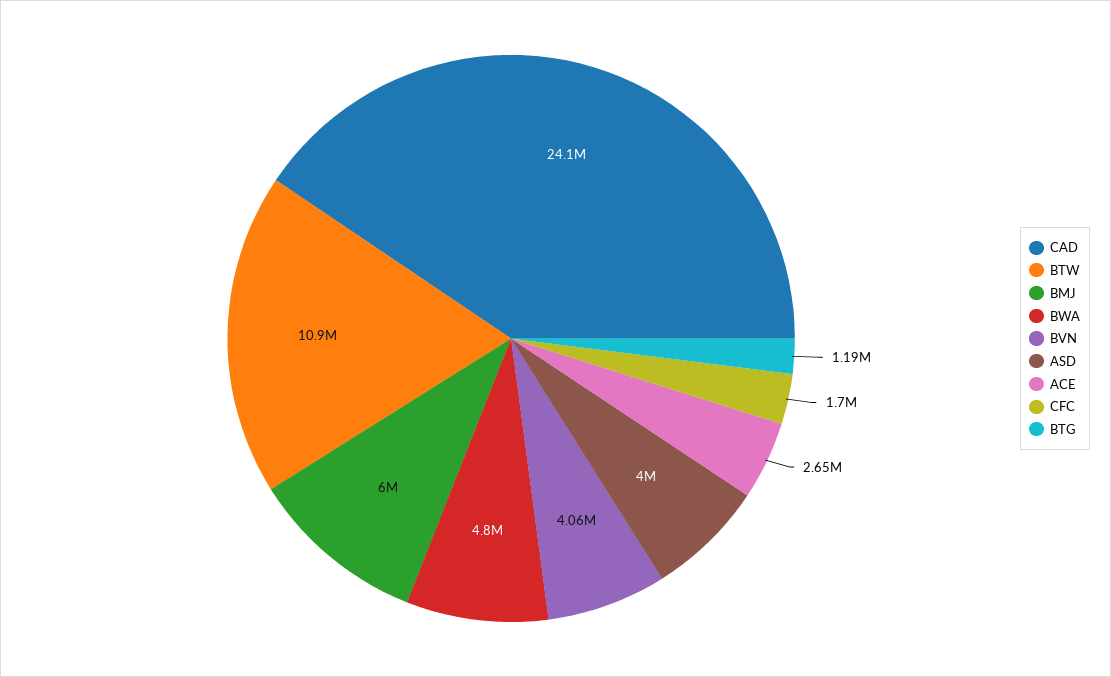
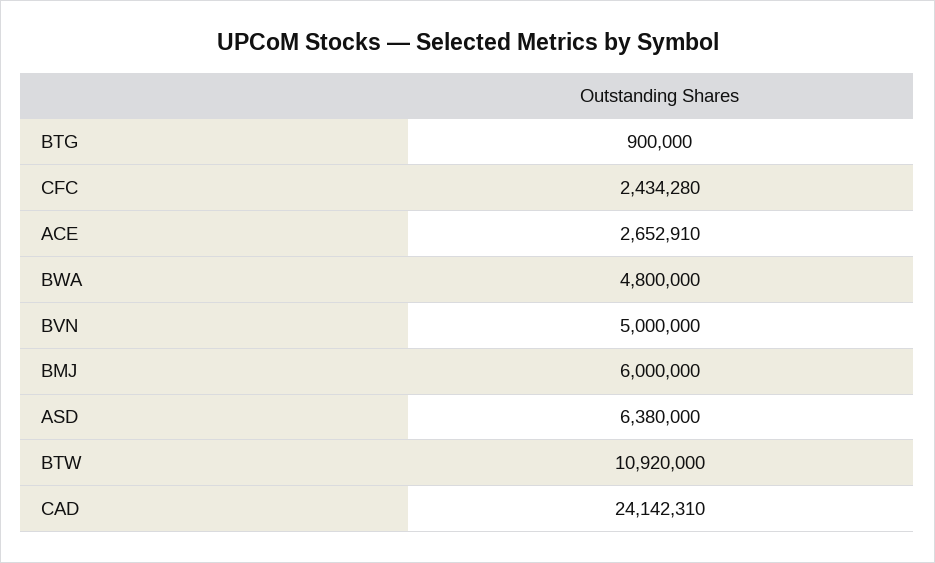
BVN: 4060000 -> 5000000
ASD: 4000000 -> 6380000
CFC: 1700000 -> 2434280
BTG: 1190000 -> 900000

